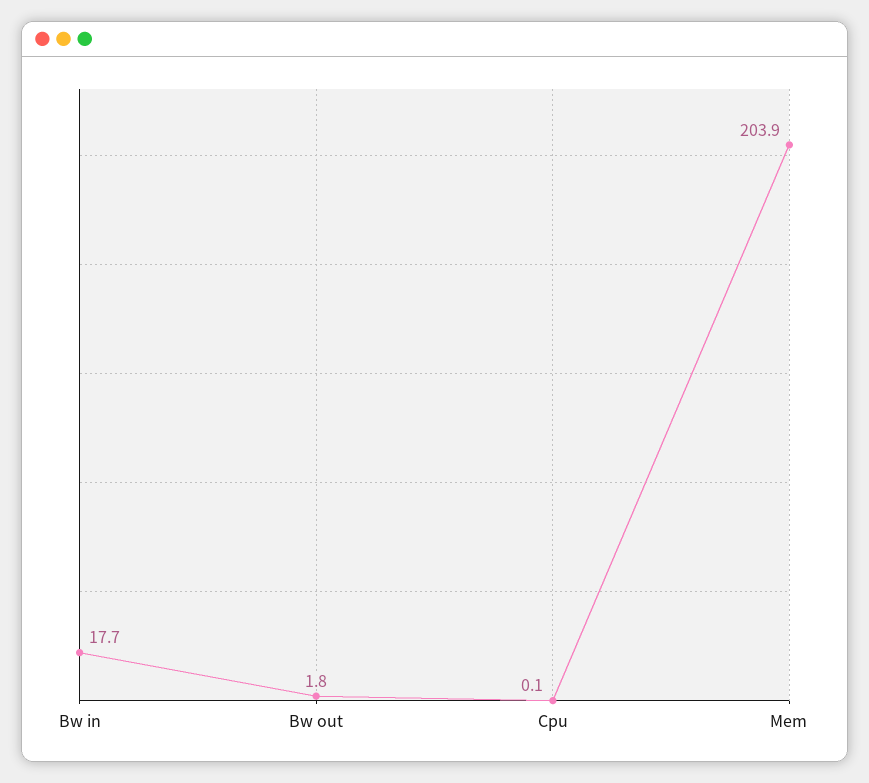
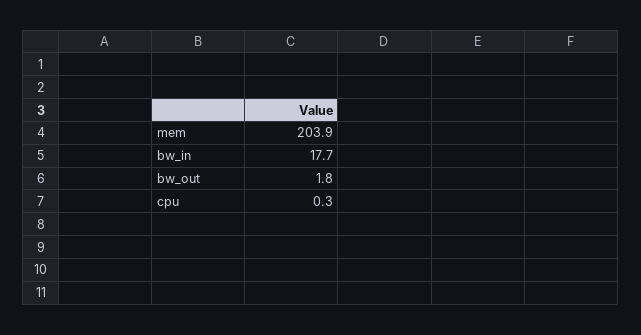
Cpu: 0.1 -> 0.3

